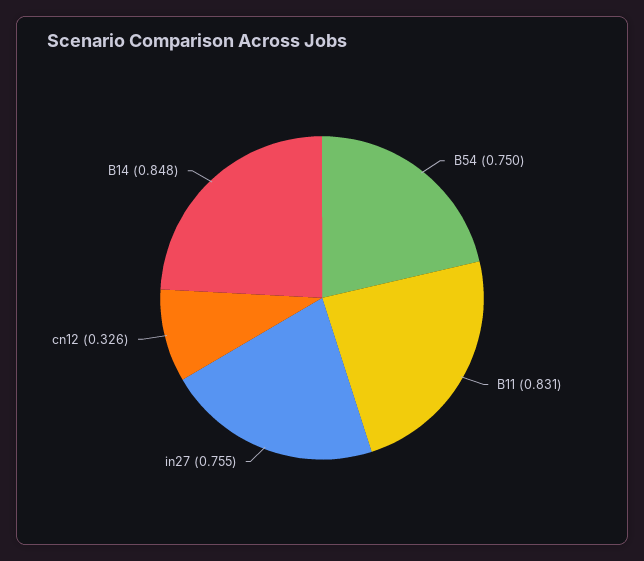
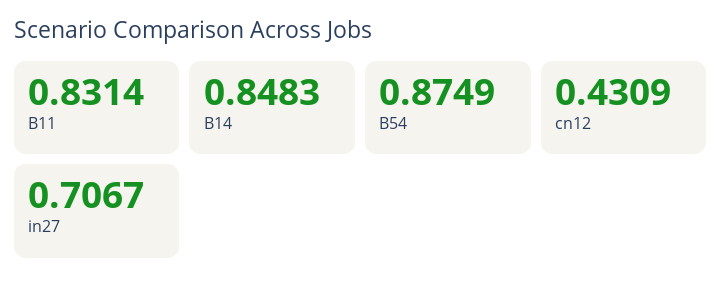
B54: 0.75 -> 0.8749
in27: 0.755 -> 0.7067
cn12: 0.326 -> 0.4309

